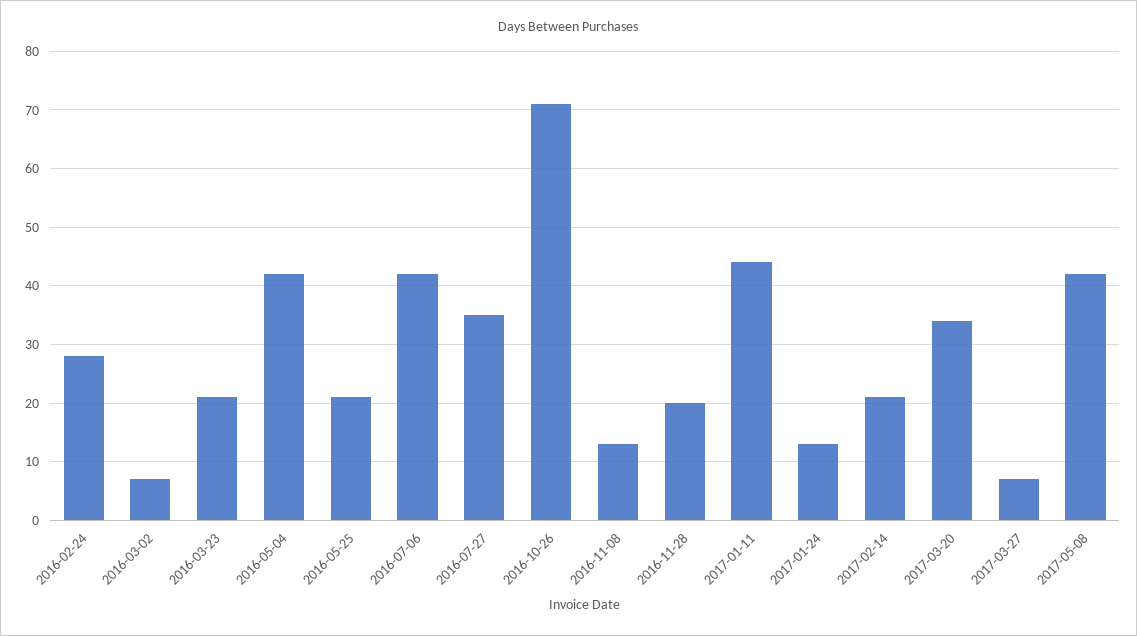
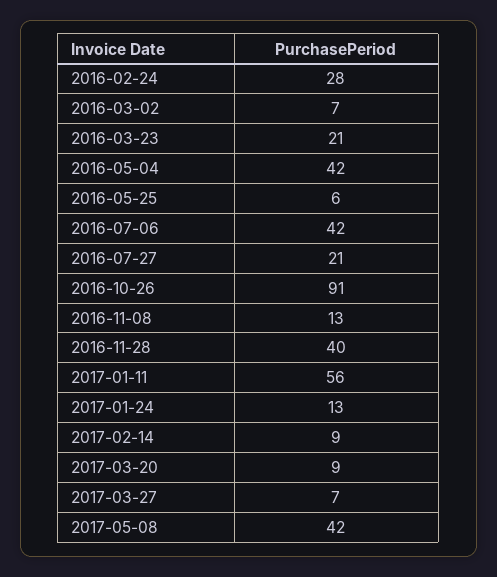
2016-05-25: 20 -> 6
2016-07-27: 35 -> 21
2016-10-26: 70 -> 91
2016-11-28: 20 -> 40
2017-01-11: 45 -> 56
2017-02-14: 20 -> 9
2017-03-20: 35 -> 9

